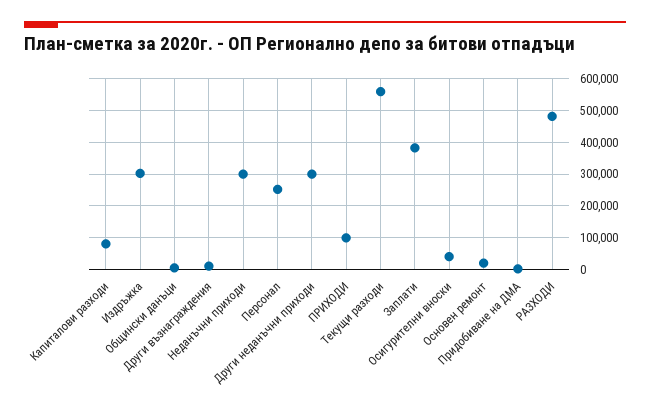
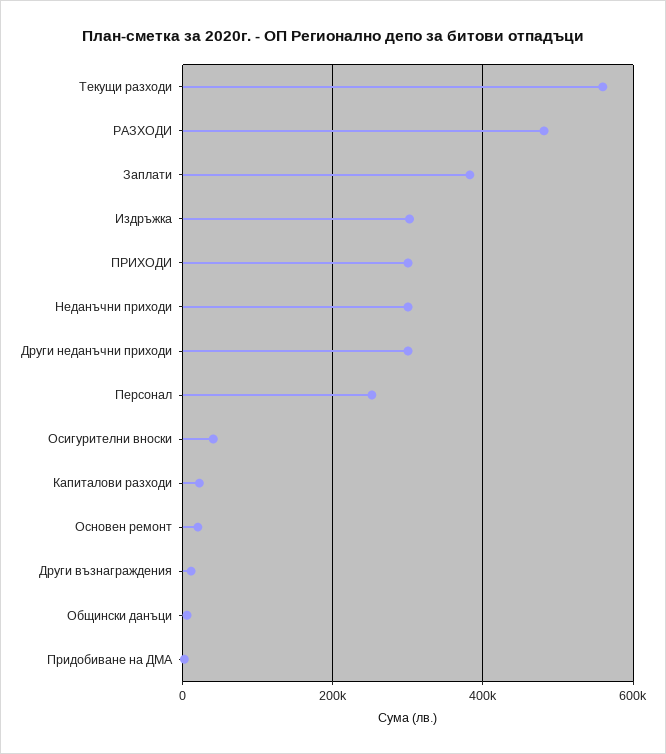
Капиталови разходи: 80000 -> 20000
ПРИХОДИ: 100000 -> 300000

